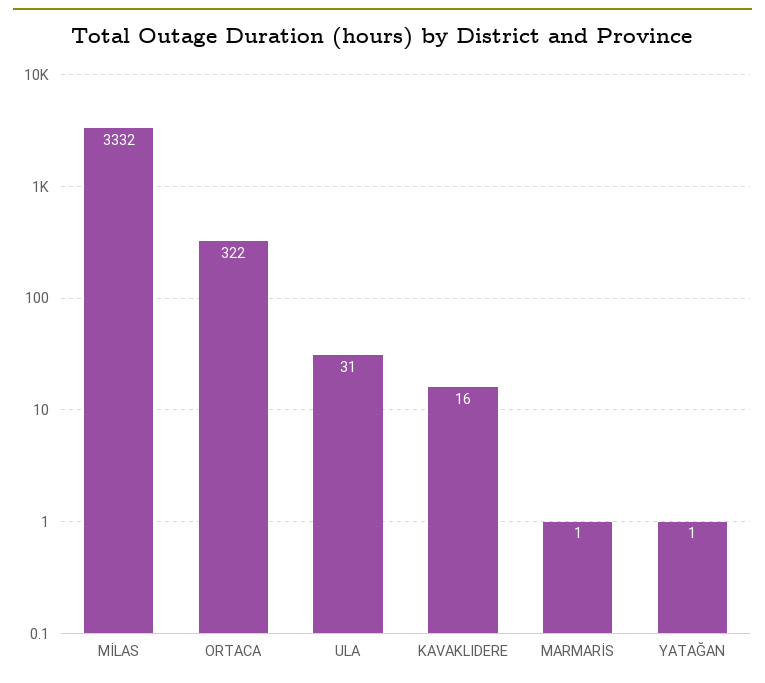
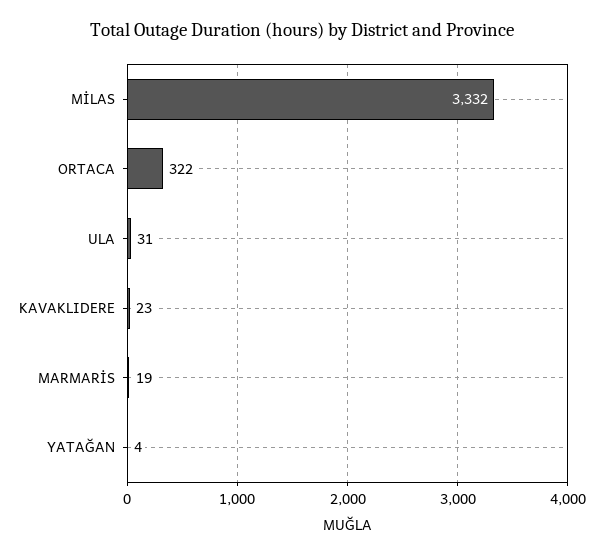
KAVAKLIDERE: 16 -> 23
MARMARİS: 1 -> 19
YATAĞAN: 1 -> 4

